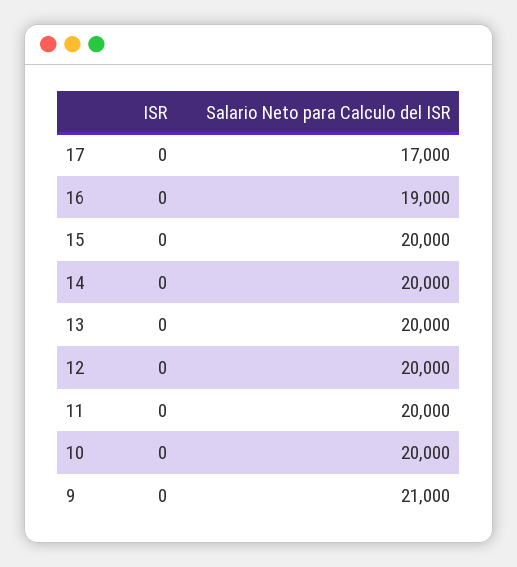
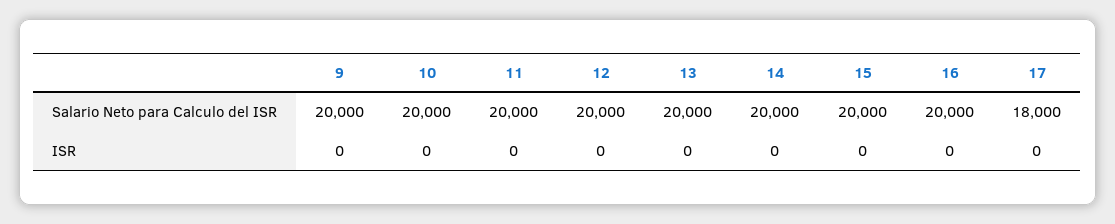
Salario Neto para Calculo del ISR, 17: 17000 -> 18000
Salario Neto para Calculo del ISR, 16: 19000 -> 20000
Salario Neto para Calculo del ISR, 9: 21000 -> 20000

